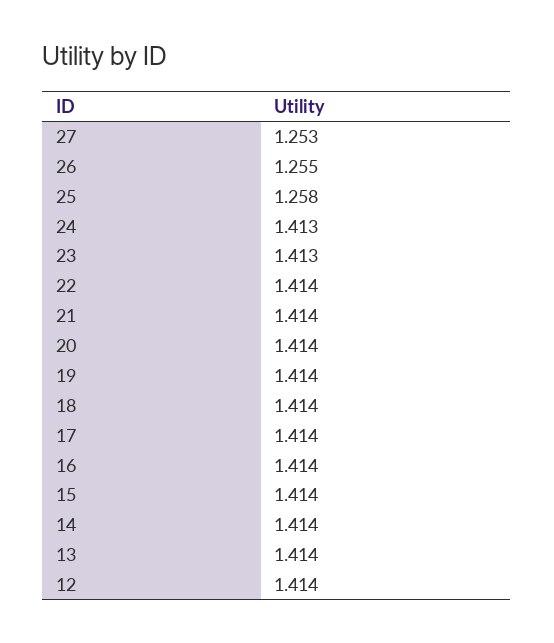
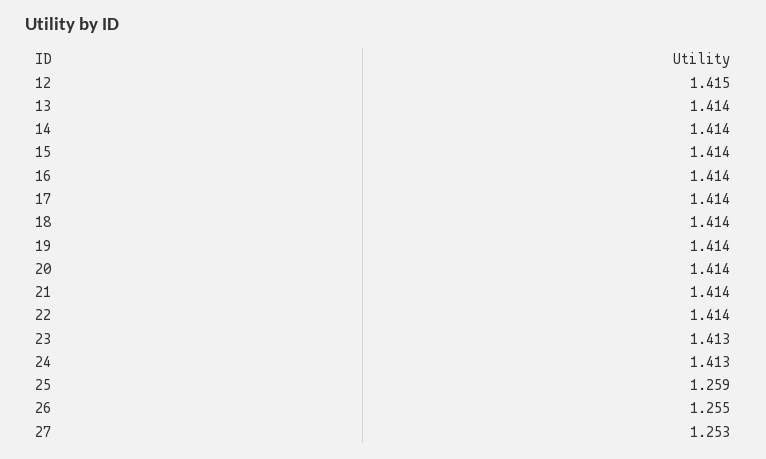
25: 1.258 -> 1.259
12: 1.414 -> 1.415

